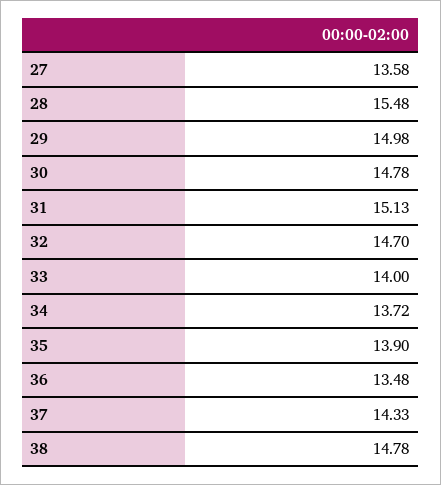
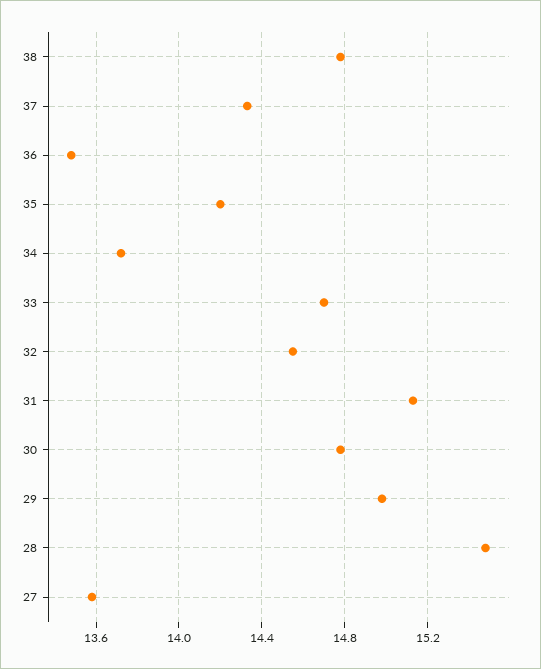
32: 14.7 -> 14.55
33: 14 -> 14.7
35: 13.9 -> 14.2

